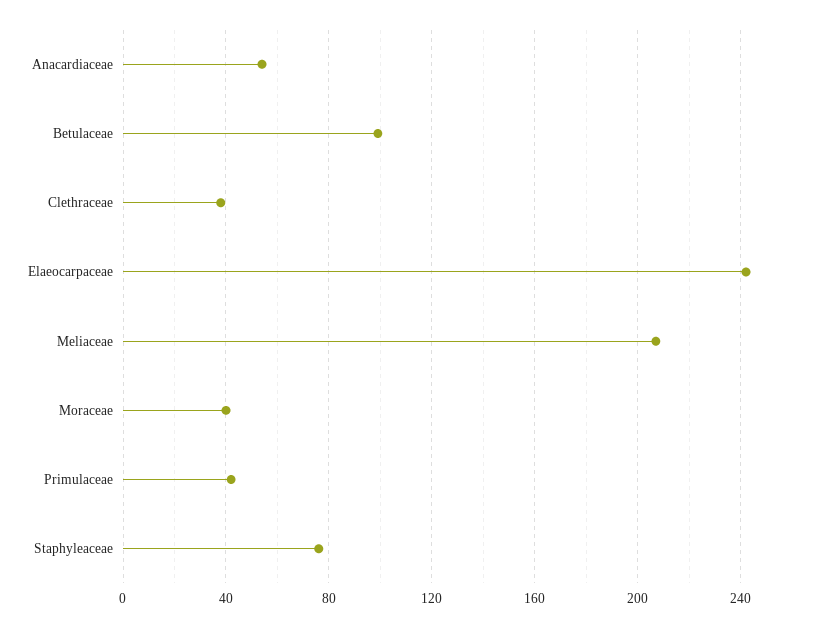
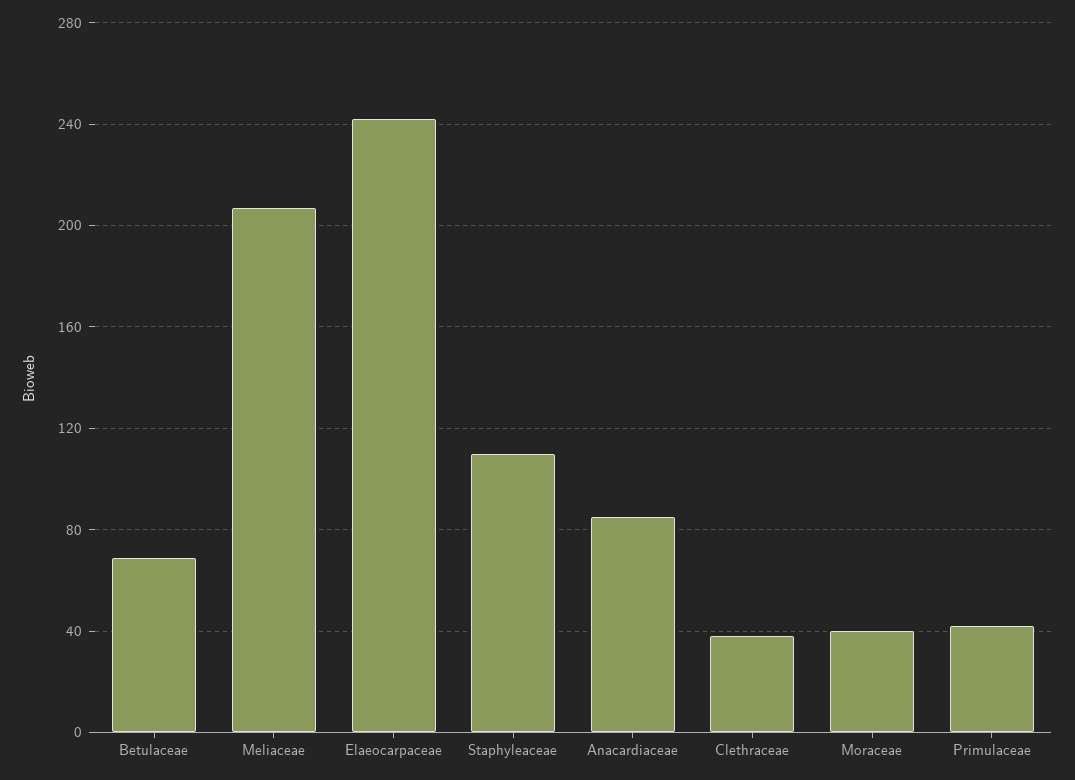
Anacardiaceae: 55 -> 85
Betulaceae: 100 -> 70
Staphyleaceae: 75 -> 110

